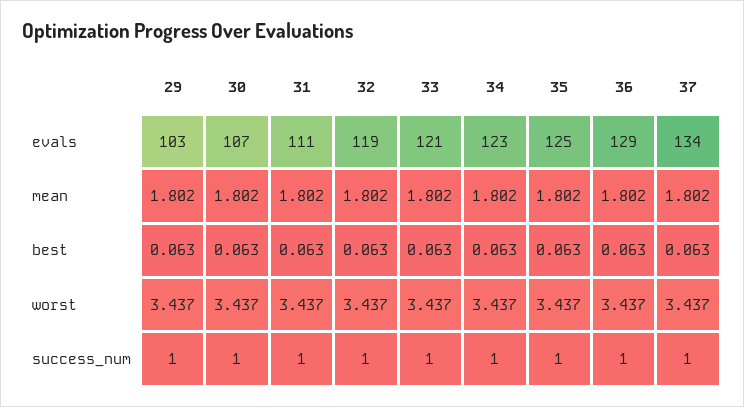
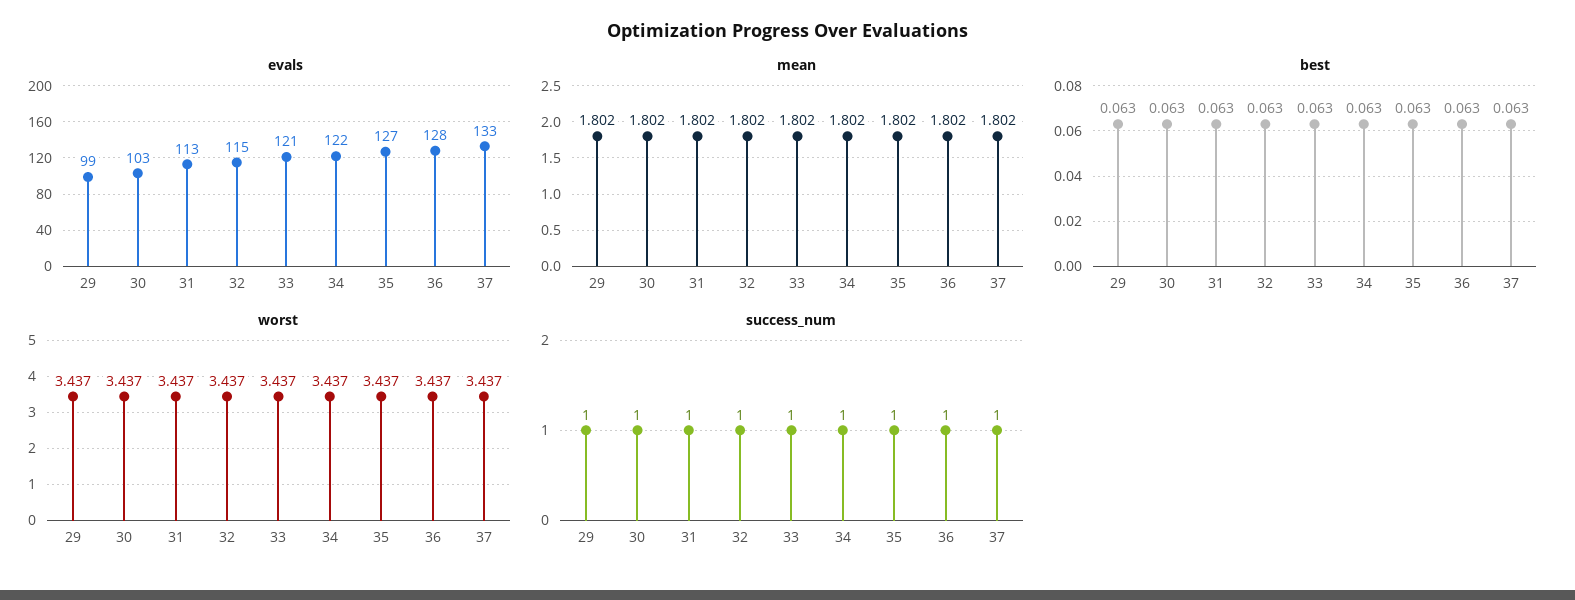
evals, 29: 103 -> 99
evals, 30: 107 -> 103
evals, 31: 111 -> 113
evals, 32: 119 -> 115
evals, 34: 123 -> 122
evals, 35: 125 -> 127
evals, 36: 129 -> 128
evals, 37: 134 -> 133

